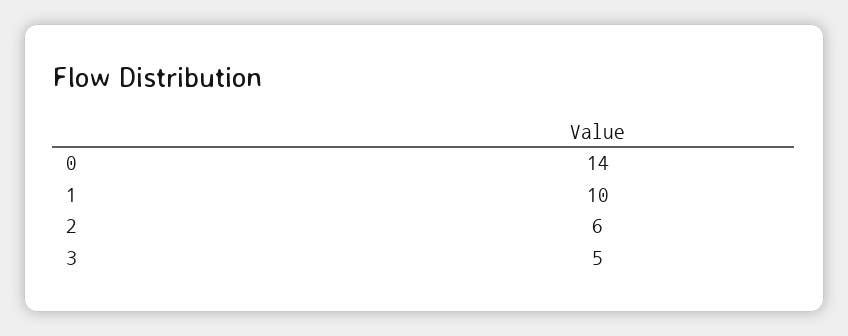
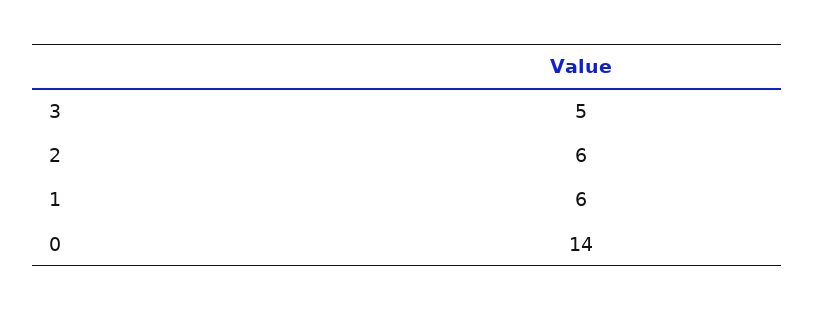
1: 10 -> 6

